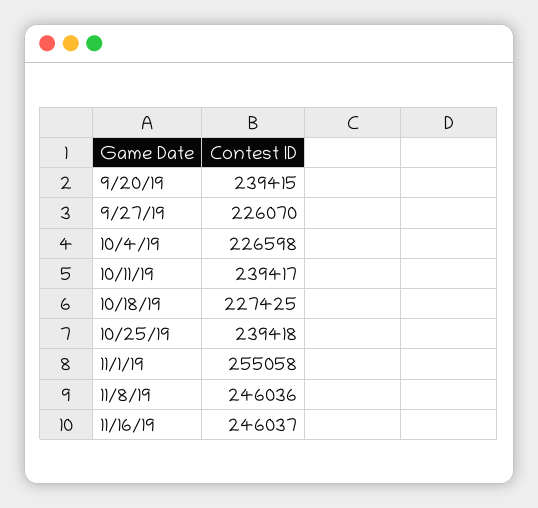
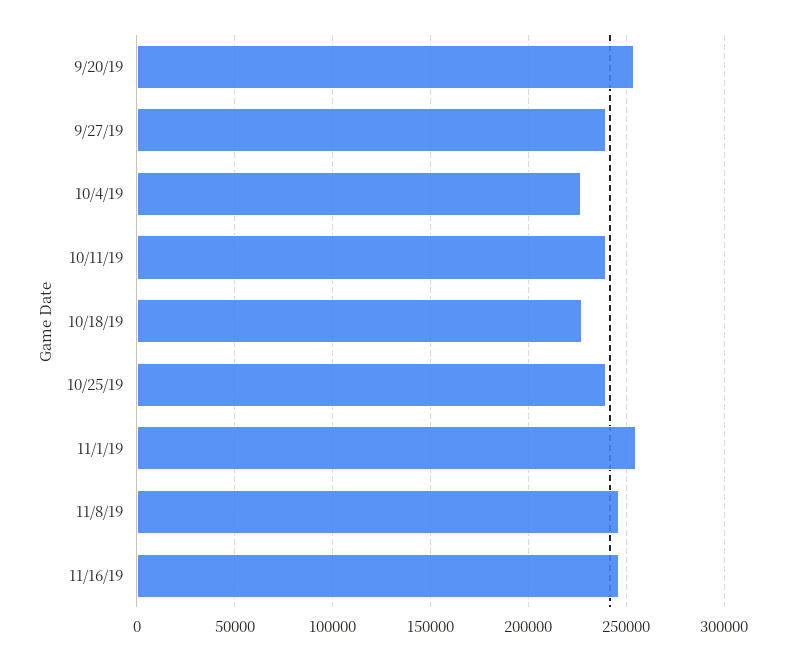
9/20/19: 239415 -> 255000
9/27/19: 226070 -> 240000

